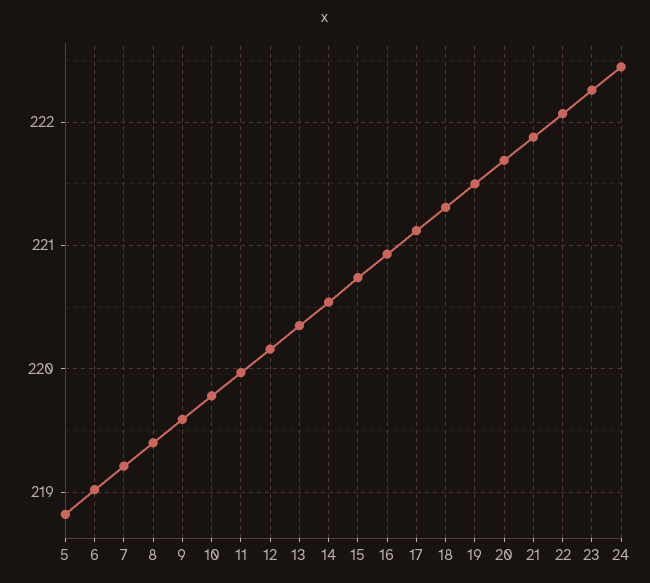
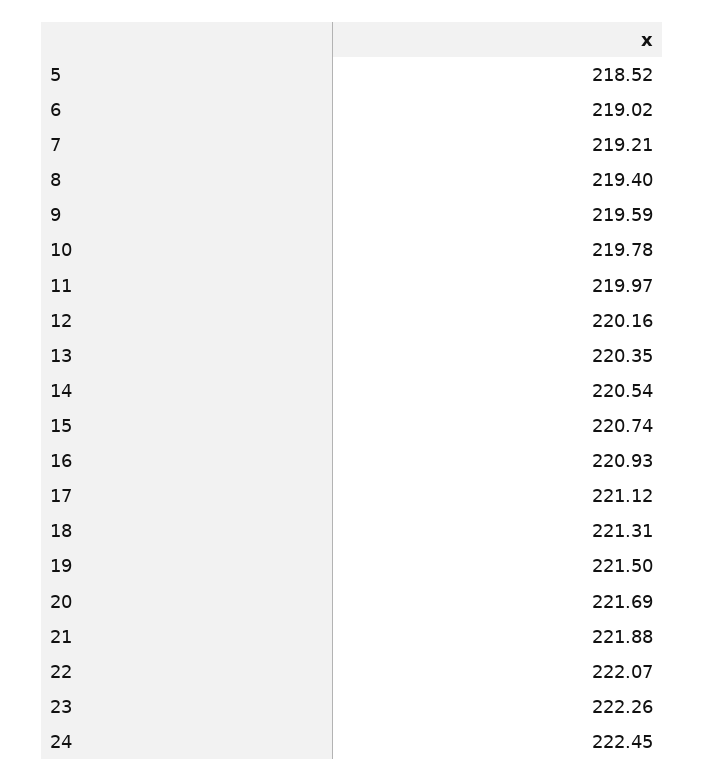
5: 218.8 -> 218.52

